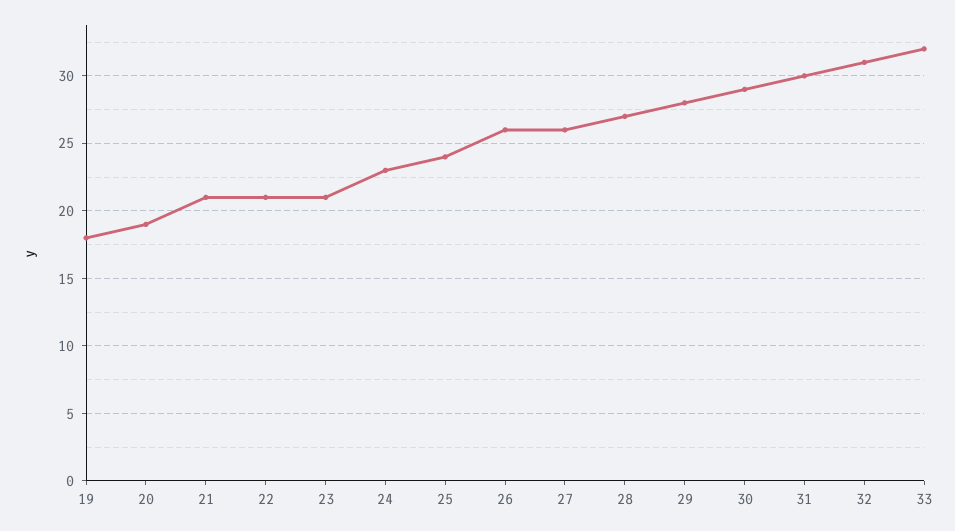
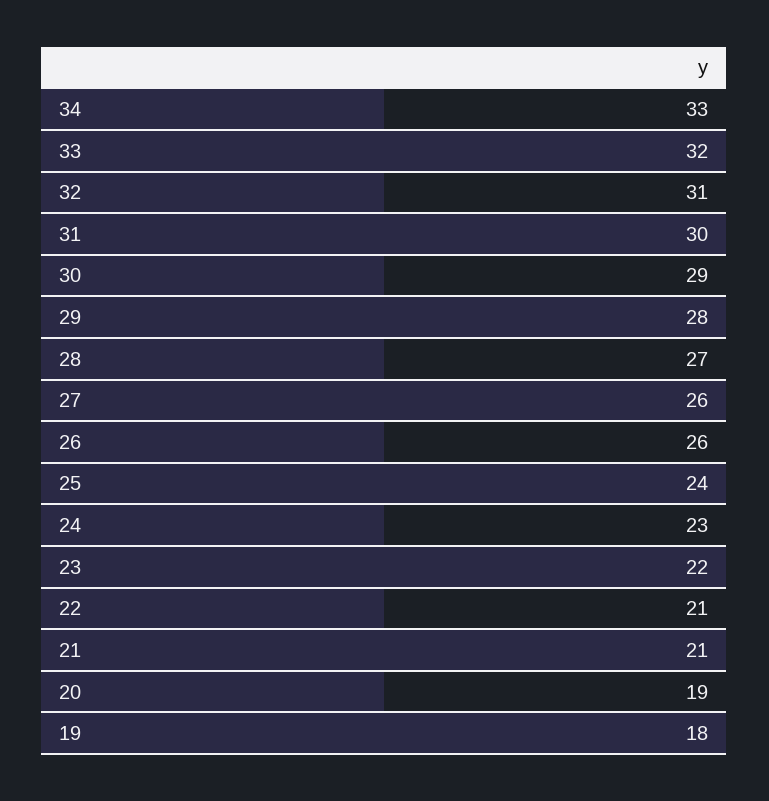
23: 21 -> 22
34: none -> 33

